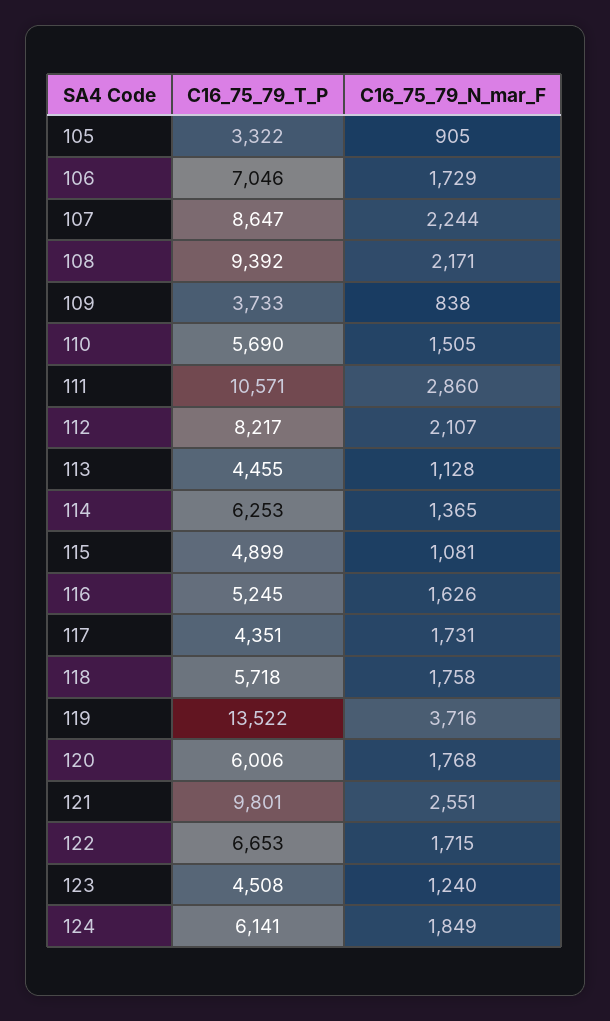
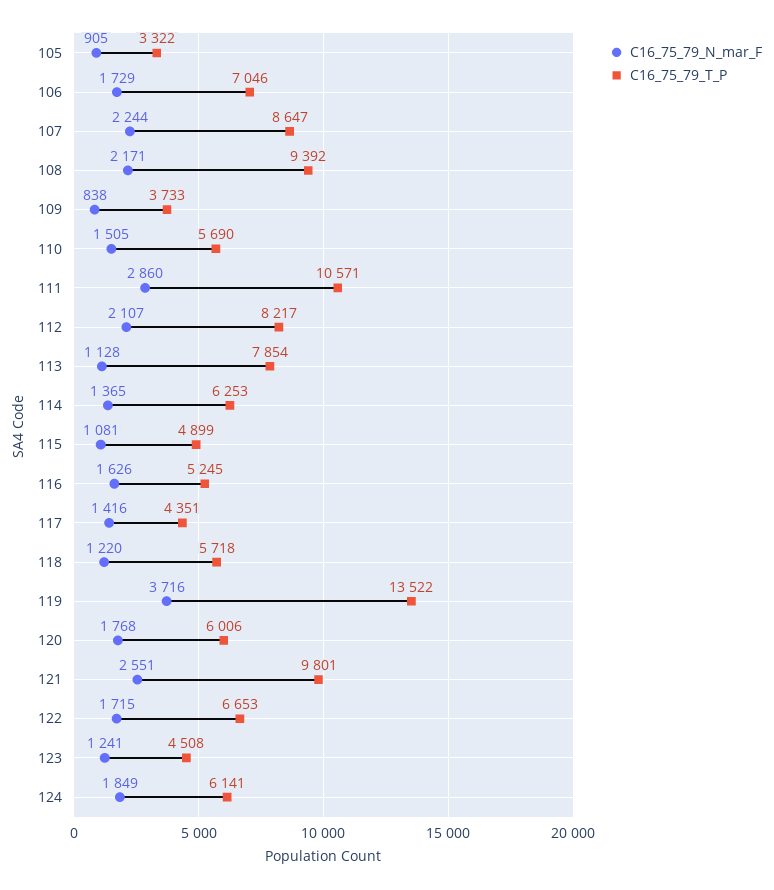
C16_75_79_T_P, 113: 4455 -> 7854
C16_75_79_N_mar_F, 117: 1731 -> 1416
C16_75_79_N_mar_F, 118: 1758 -> 1220
C16_75_79_N_mar_F, 123: 1240 -> 1241

